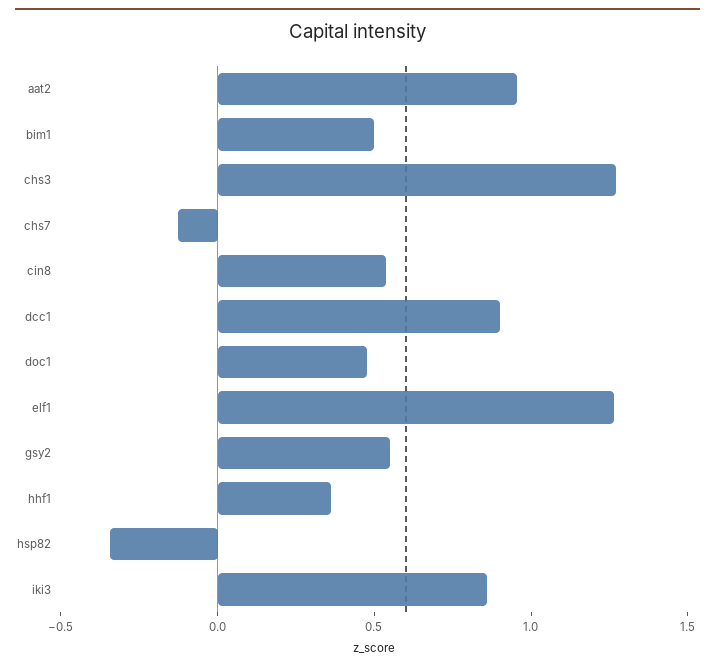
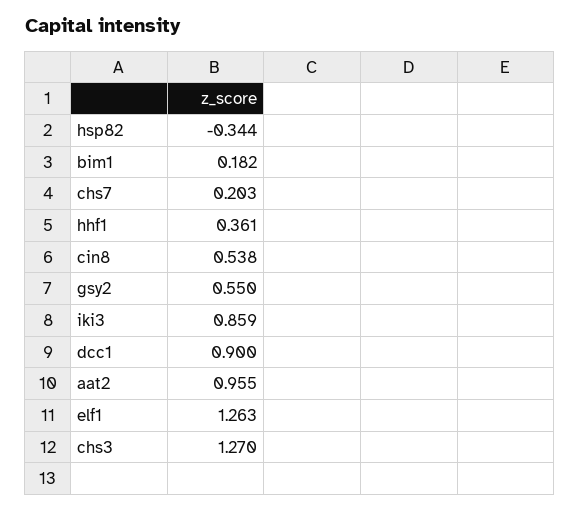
bim1: 0.5 -> 0.182
chs7: -0.1 -> 0.203
doc1: 0.5 -> none

